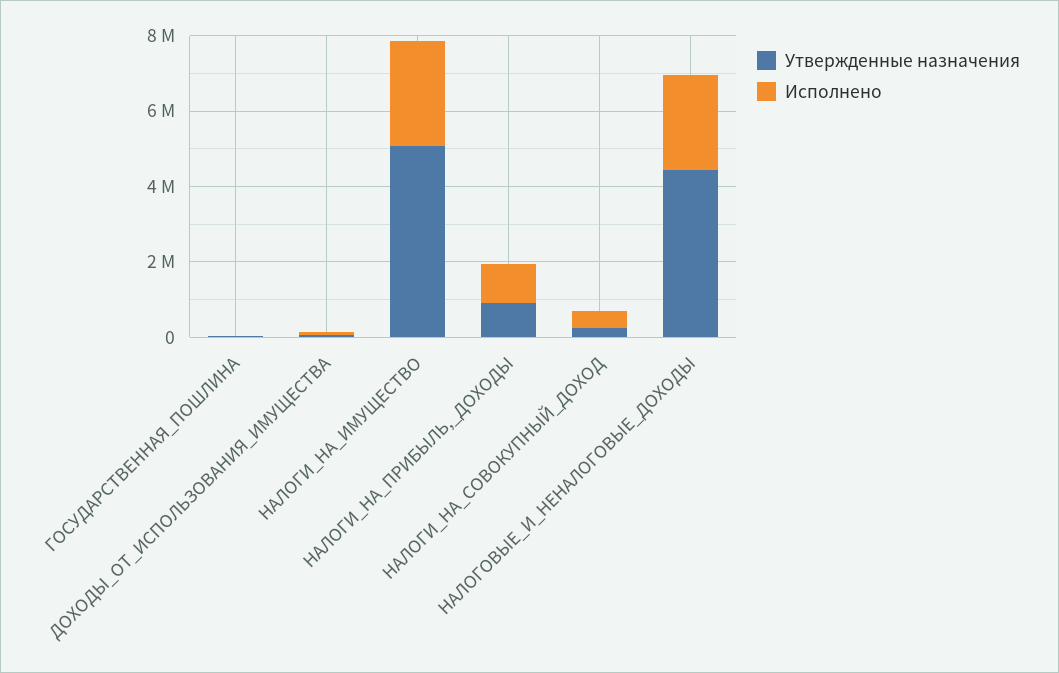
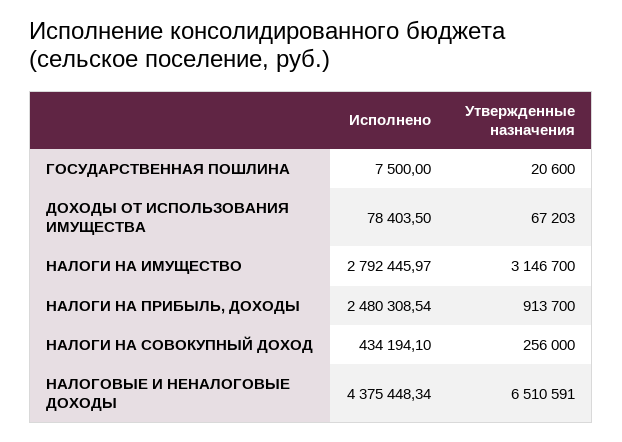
Утвержденные назначения, НАЛОГИ_НА_ИМУЩЕСТВО: 5000000 -> 3146700
Исполнено, НАЛОГИ_НА_ПРИБЫЛЬ,_ДОХОДЫ: 1000000 -> 2480308.54
Утвержденные назначения, НАЛОГОВЫЕ_И_НЕНАЛОГОВЫЕ_ДОХОДЫ: 4500000 -> 6510591
Исполнено, НАЛОГОВЫЕ_И_НЕНАЛОГОВЫЕ_ДОХОДЫ: 2500000 -> 4375448.34

